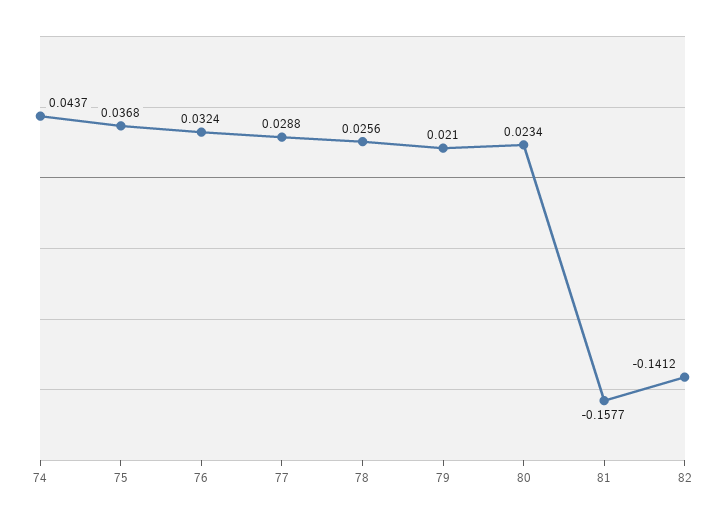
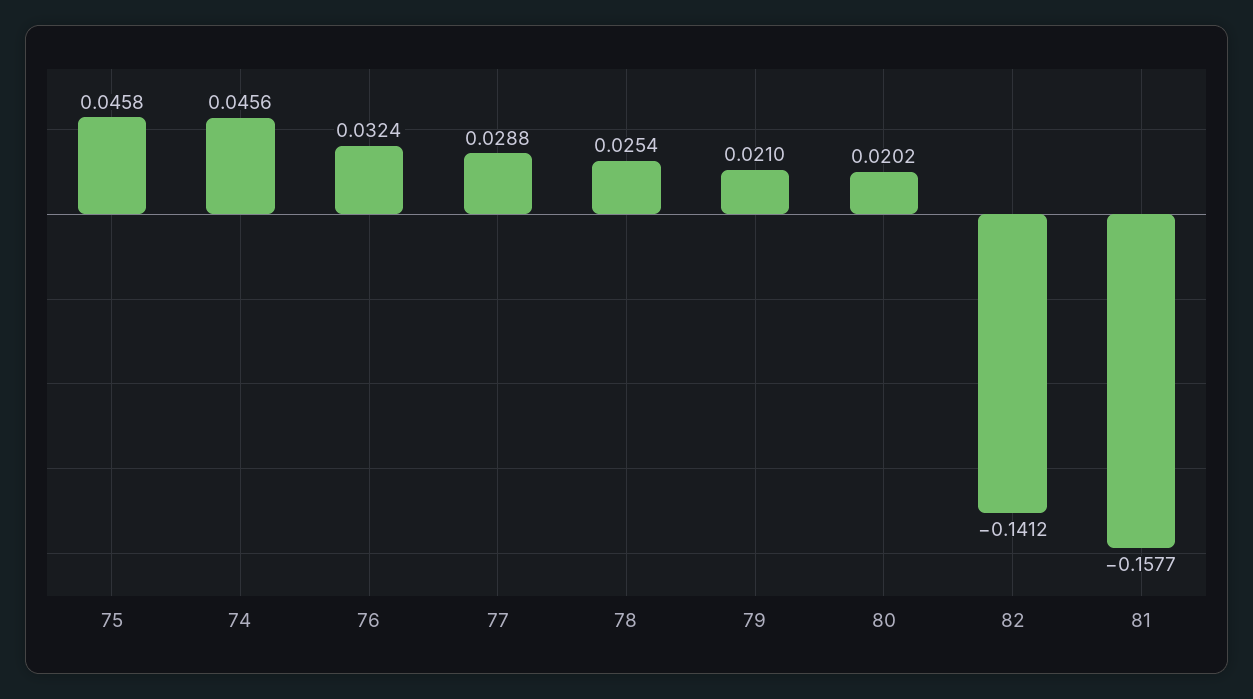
74: 0.0437 -> 0.0456
75: 0.0368 -> 0.0458
78: 0.0256 -> 0.0254
80: 0.0234 -> 0.0202

